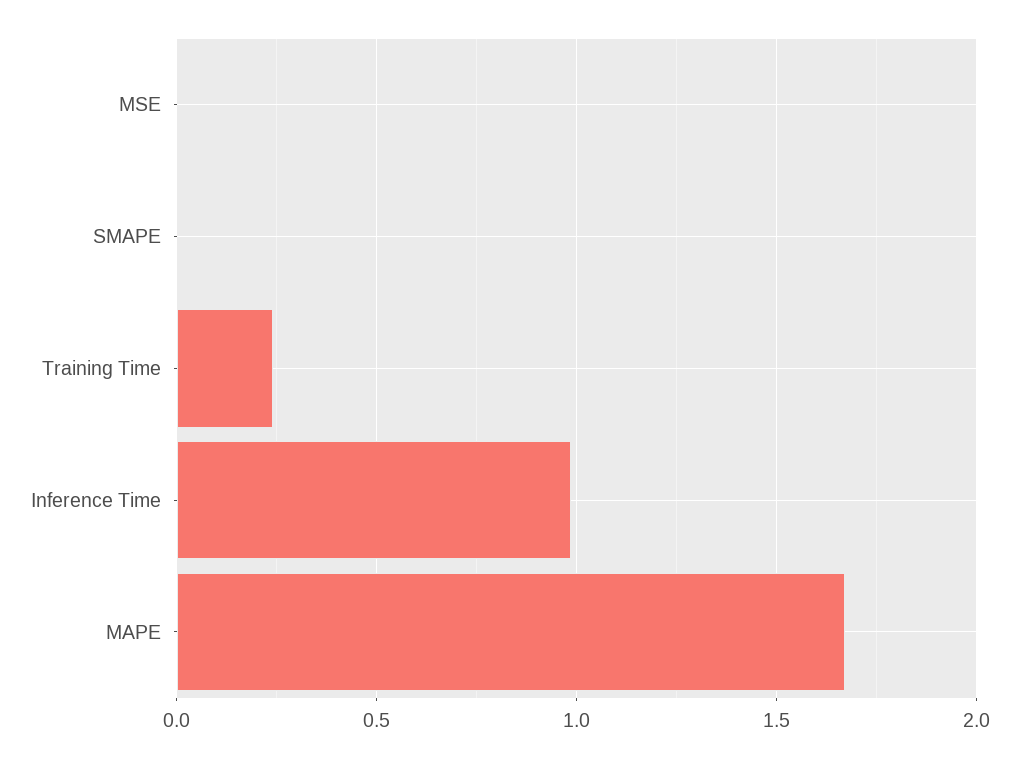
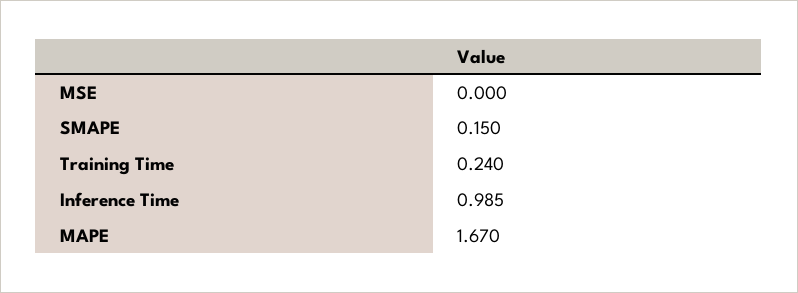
SMAPE: 0 -> 0.15

